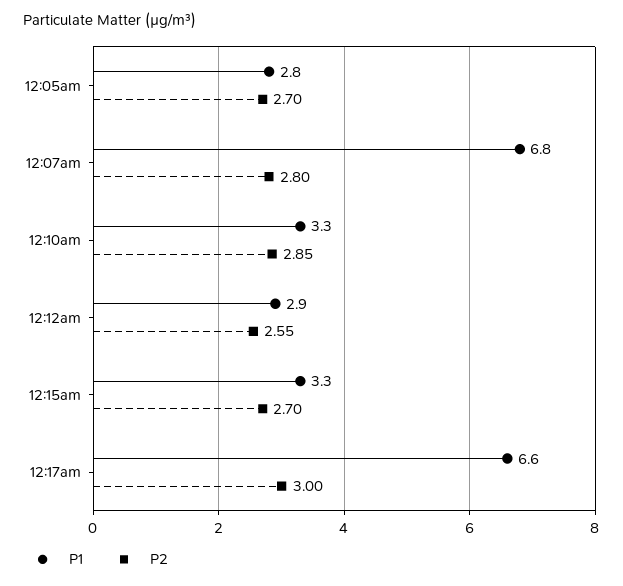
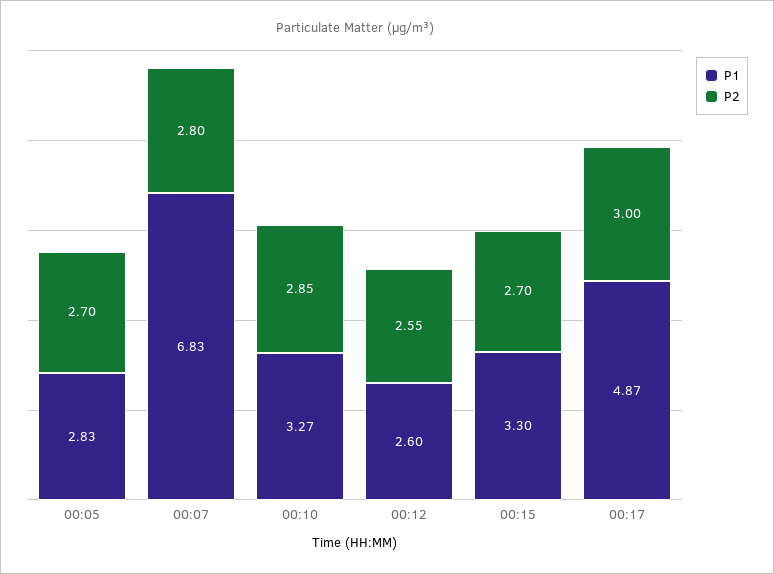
P1, 12:12am: 2.9 -> 2.6
P1, 12:17am: 6.6 -> 4.87

